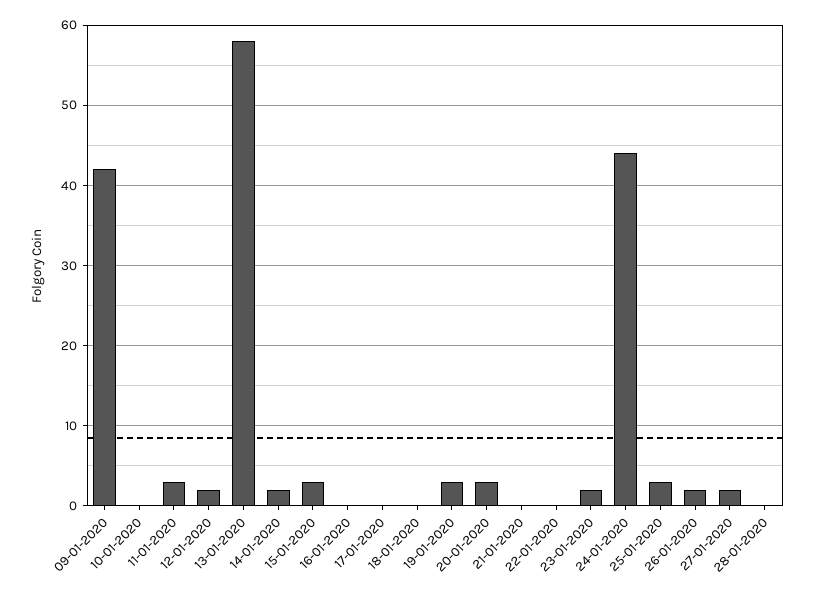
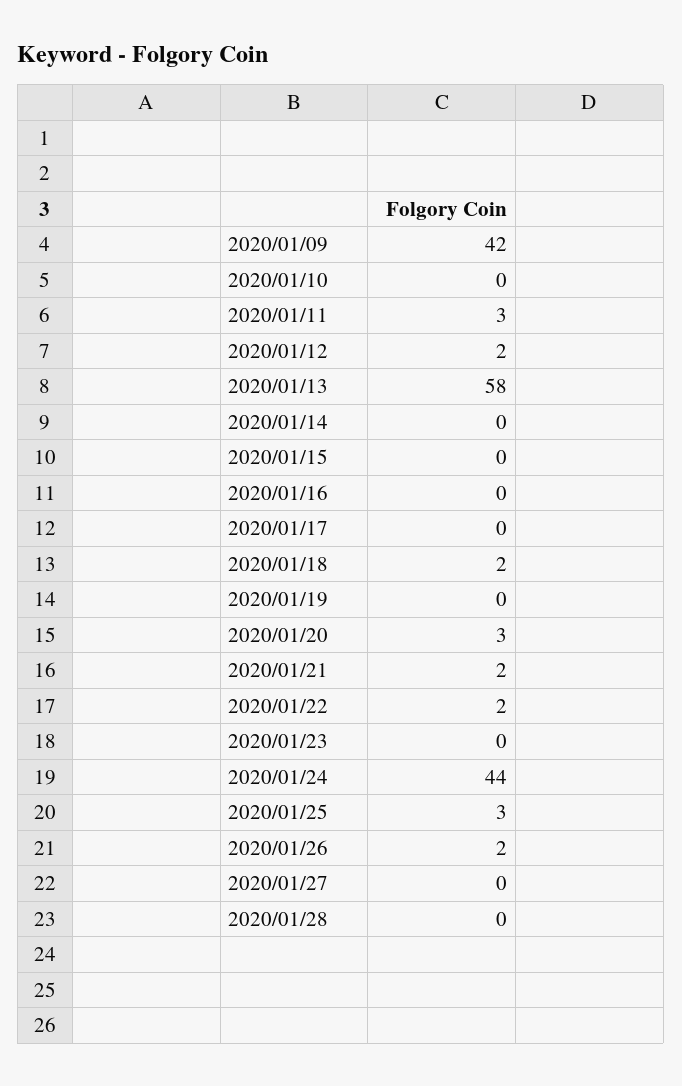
14-01-2020: 2 -> 0
15-01-2020: 3 -> 0
18-01-2020: 0 -> 2
19-01-2020: 3 -> 0
21-01-2020: 0 -> 2
22-01-2020: 0 -> 2
23-01-2020: 2 -> 0
27-01-2020: 2 -> 0

